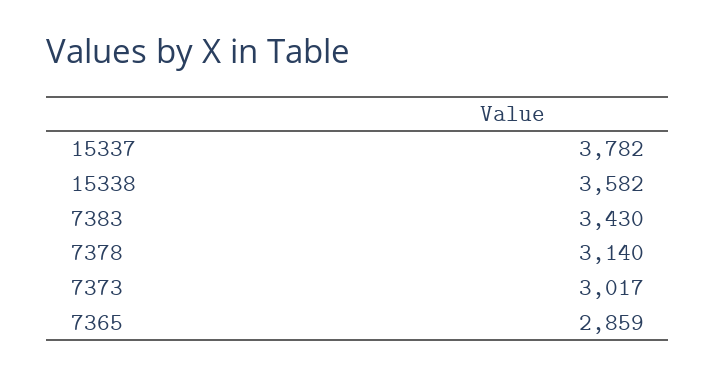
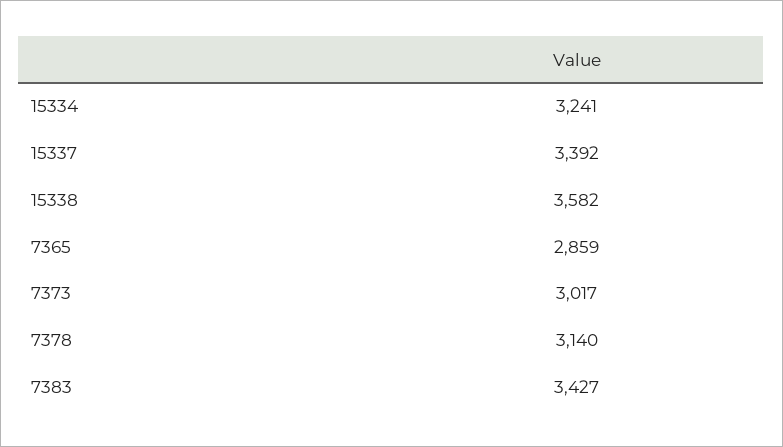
15337: 3782 -> 3392
7383: 3430 -> 3427
15334: none -> 3241

